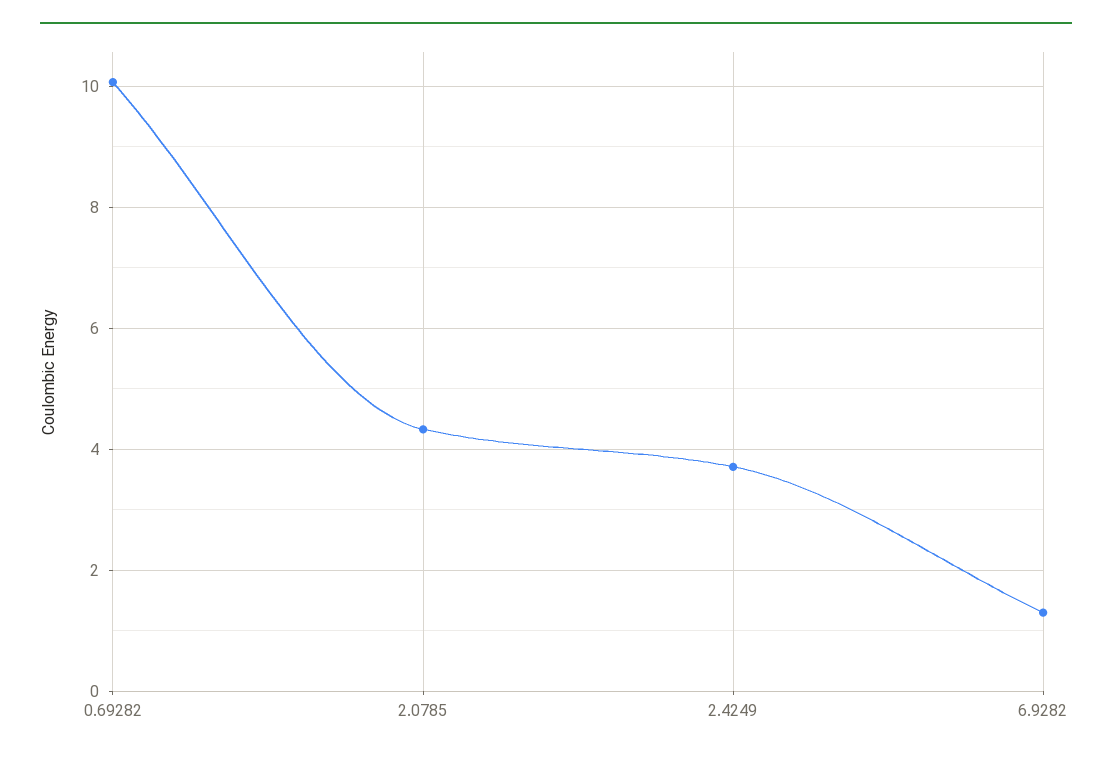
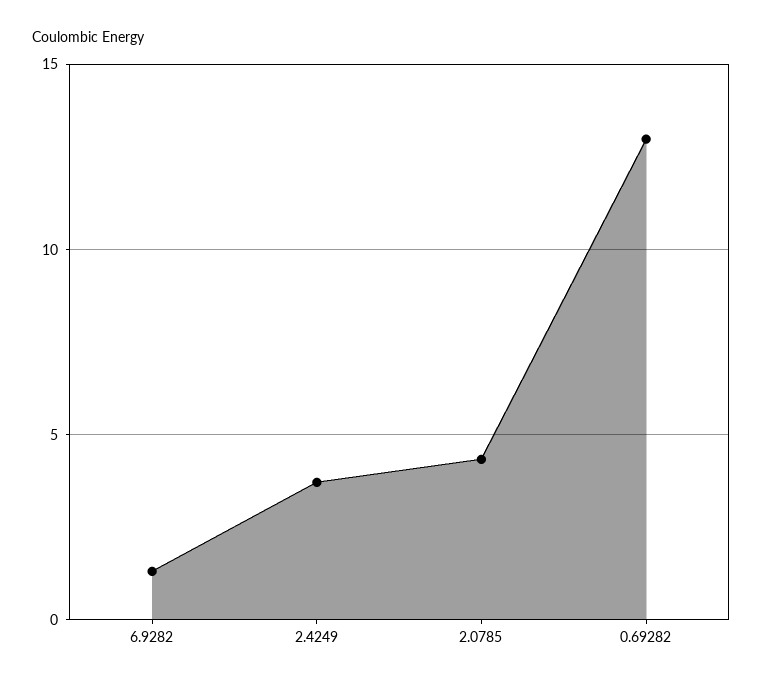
0.69282: 10 -> 13

